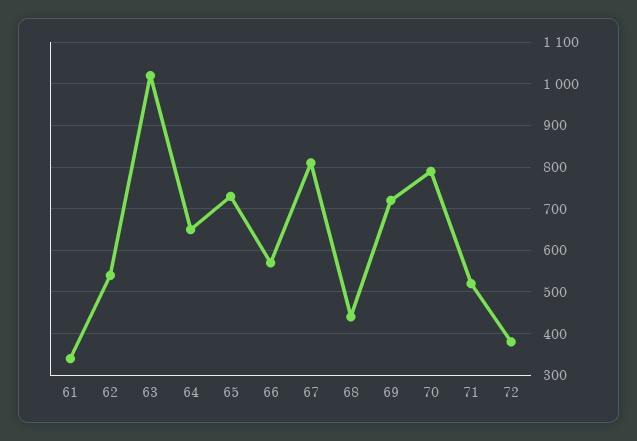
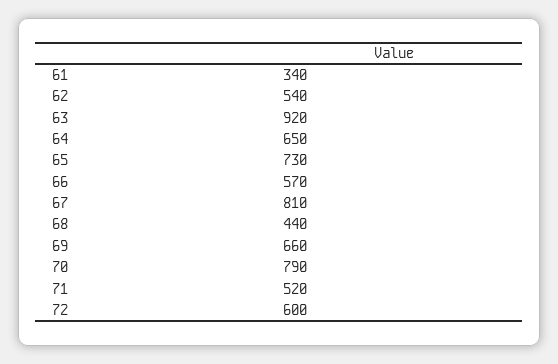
63: 1020 -> 920
69: 720 -> 660
72: 380 -> 600

